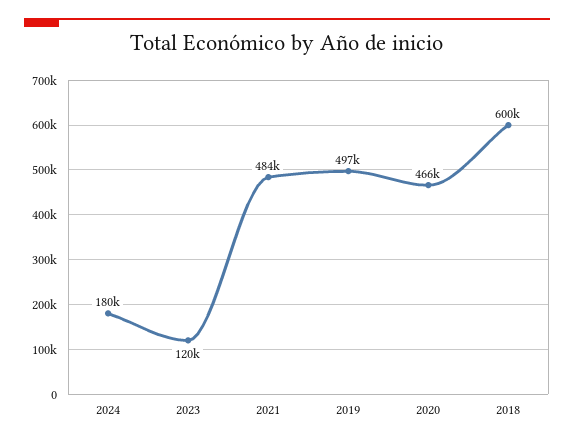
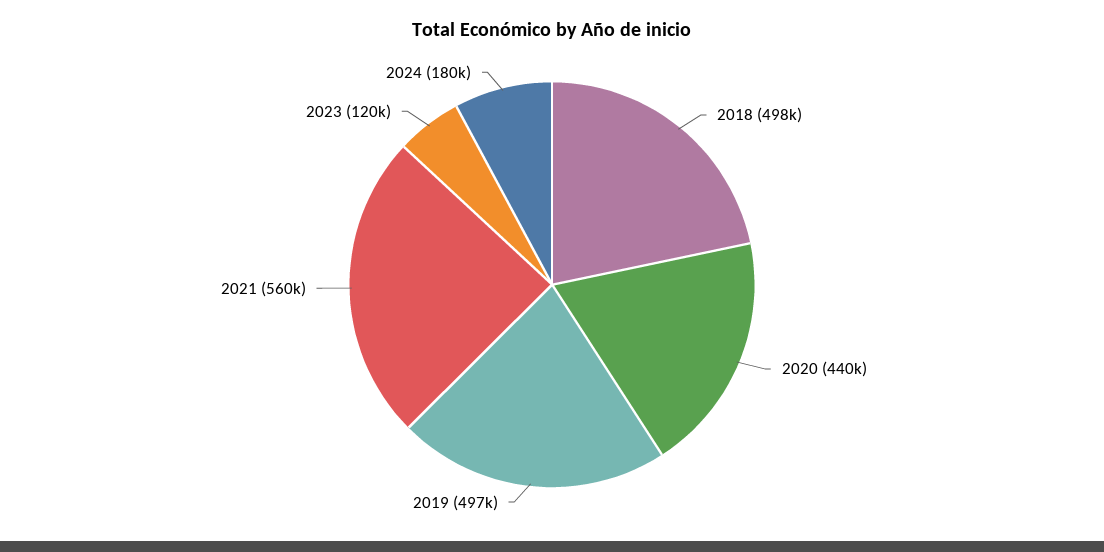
2021: 484000 -> 560000
2020: 466000 -> 440000
2018: 600000 -> 498000

